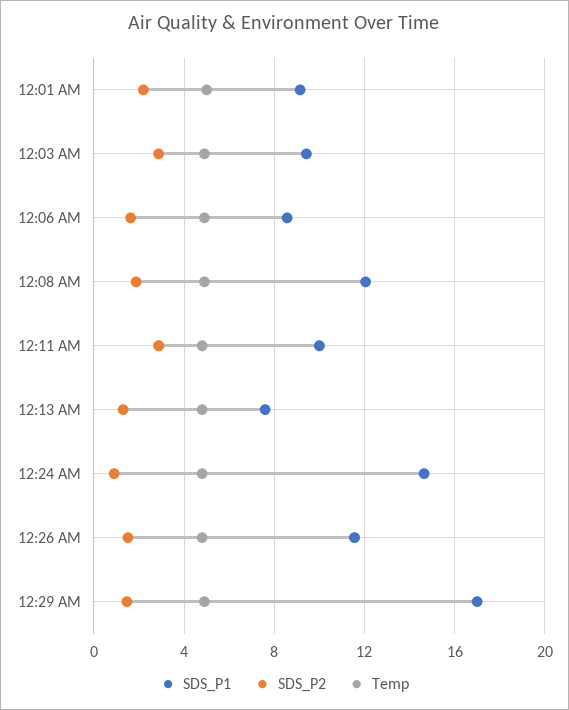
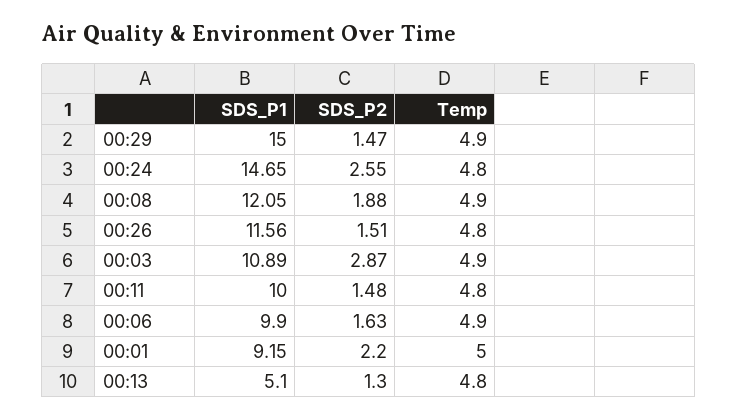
SDS_P1, 12:03 AM: 9.5 -> 10.89
SDS_P1, 12:06 AM: 8.5 -> 9.9
SDS_P2, 12:11 AM: 3 -> 1.48
SDS_P1, 12:13 AM: 7.5 -> 5.1
SDS_P2, 12:24 AM: 1 -> 2.55
SDS_P1, 12:29 AM: 17 -> 15

